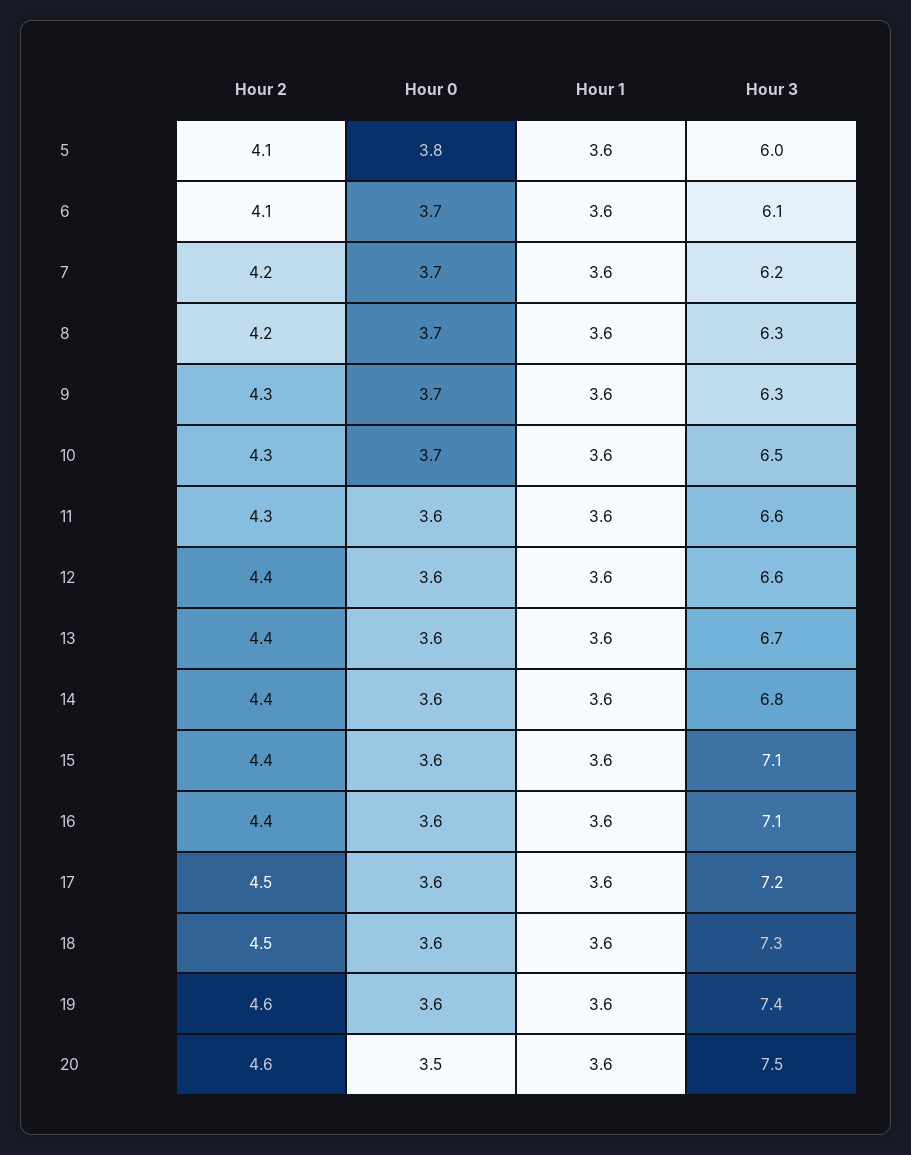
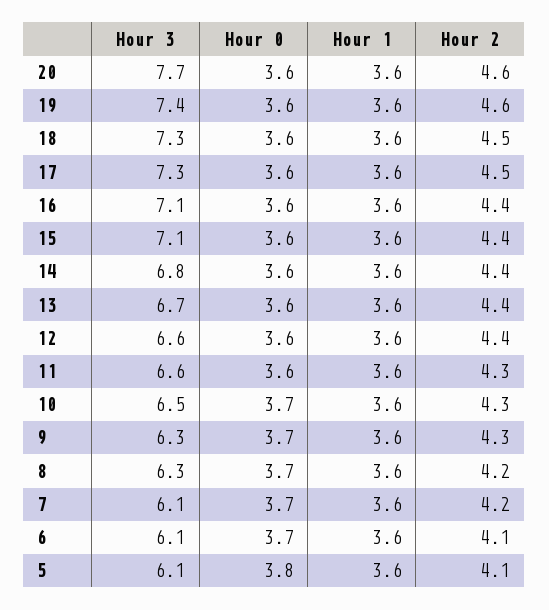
Hour 3, 5: 6 -> 6.1
Hour 3, 7: 6.2 -> 6.1
Hour 3, 17: 7.2 -> 7.3
Hour 0, 20: 3.5 -> 3.6
Hour 3, 20: 7.5 -> 7.7

